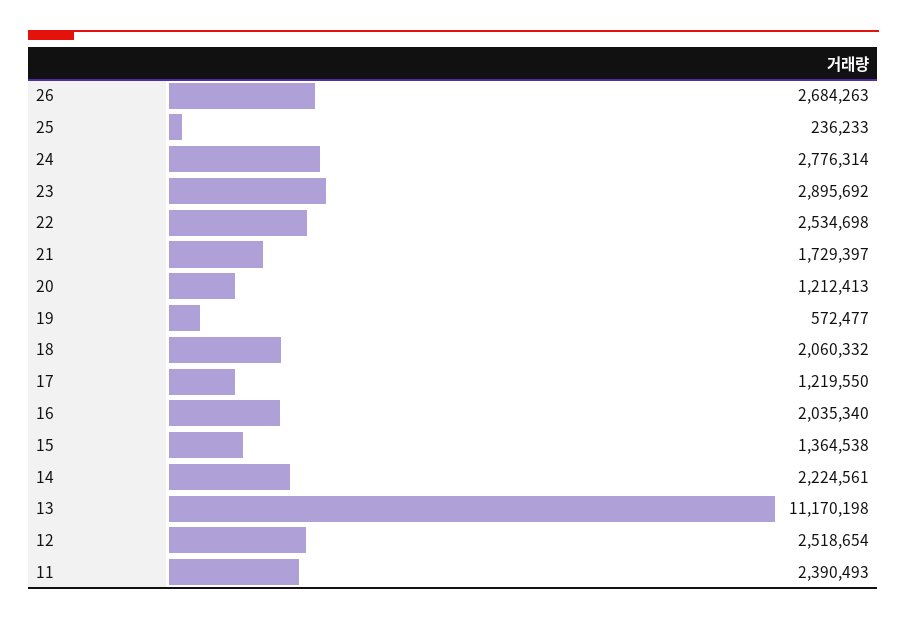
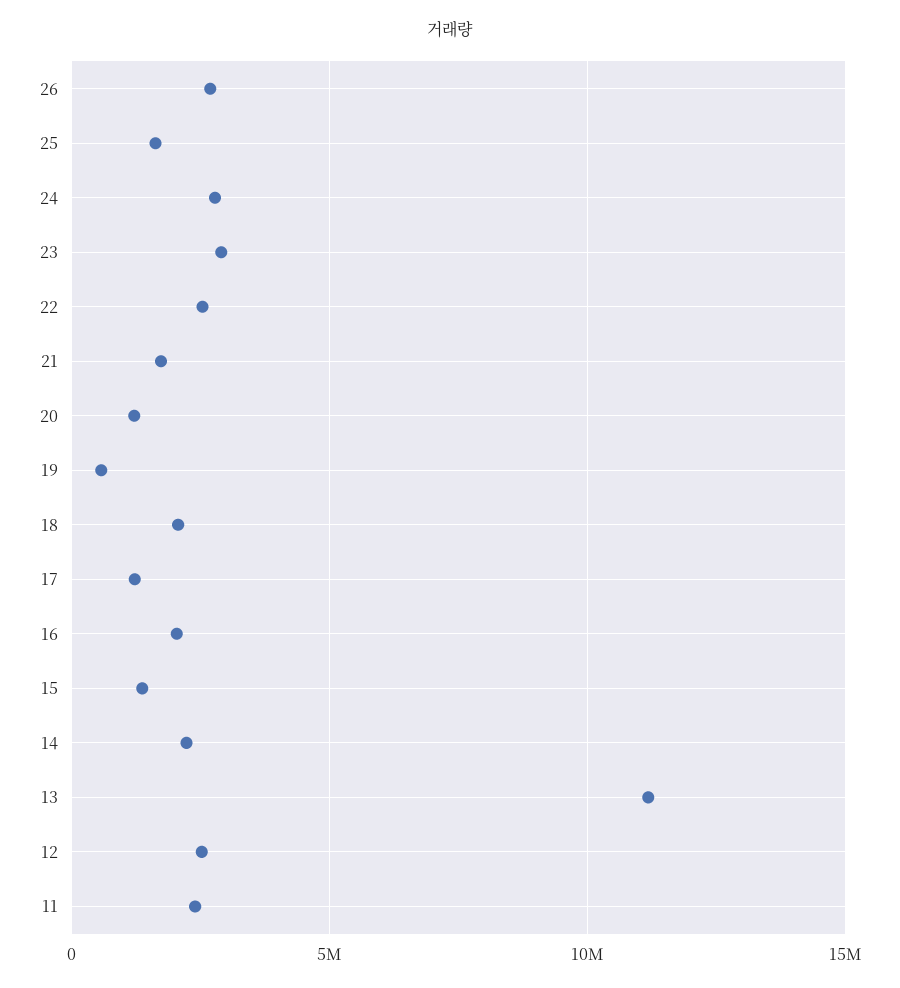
25: 236233 -> 1500000

